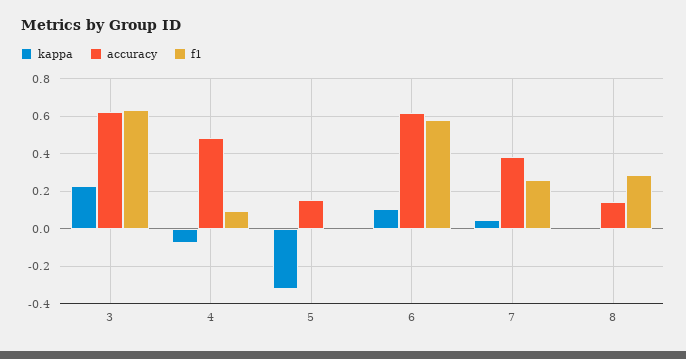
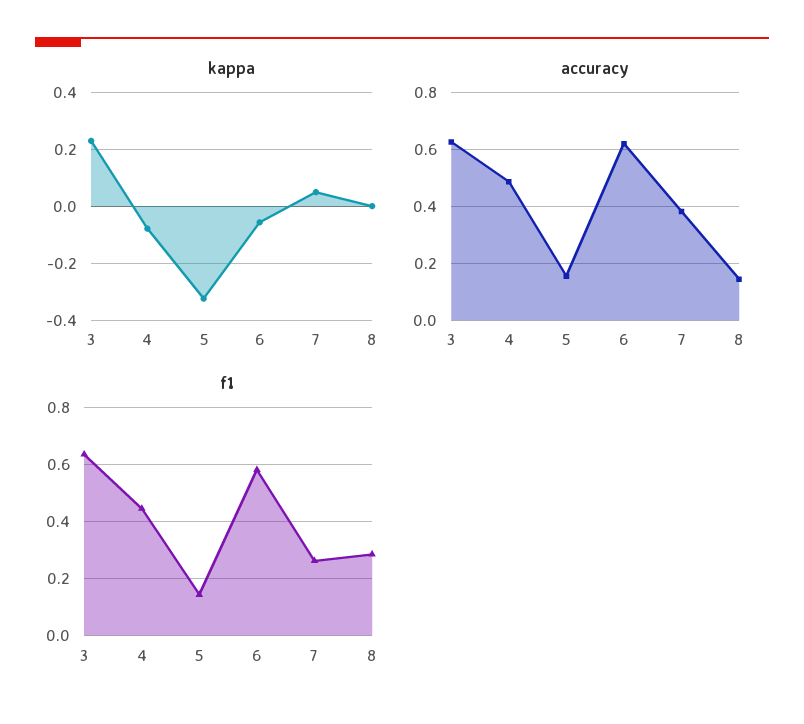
f1, 4: 0.1 -> 0.45
f1, 5: 0 -> 0.15
kappa, 6: 0.1 -> -0.05

